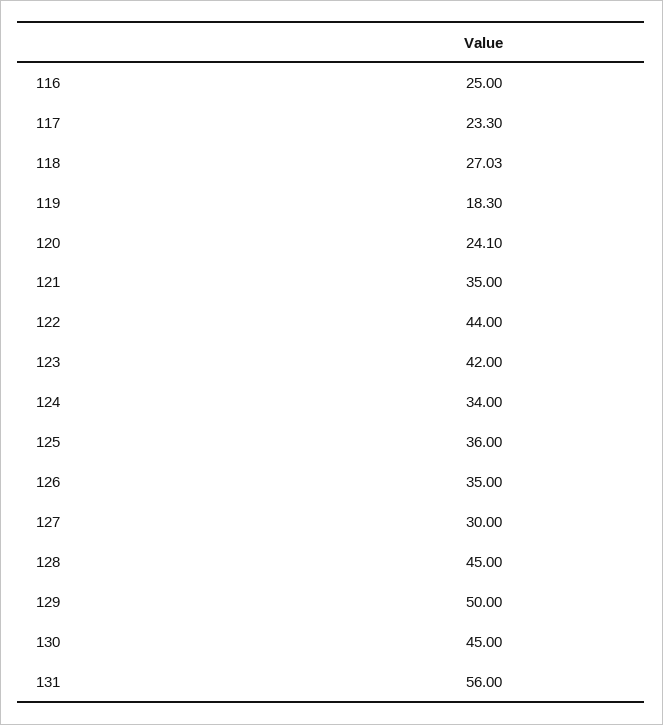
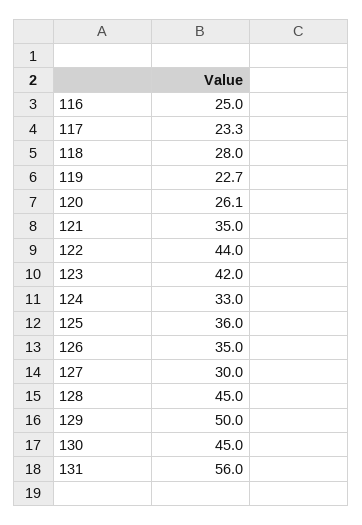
118: 27.03 -> 28
119: 18.3 -> 22.7
120: 24.1 -> 26.1
124: 34 -> 33

